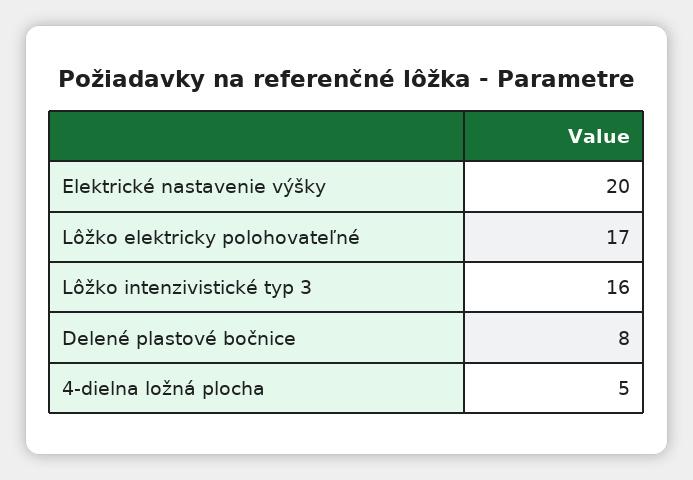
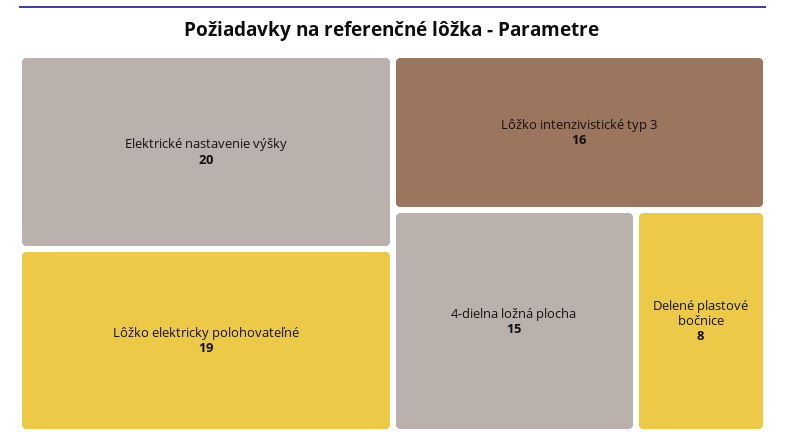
Lôžko elektricky polohovateľné: 17 -> 19
4-dielna ložná plocha: 5 -> 15

